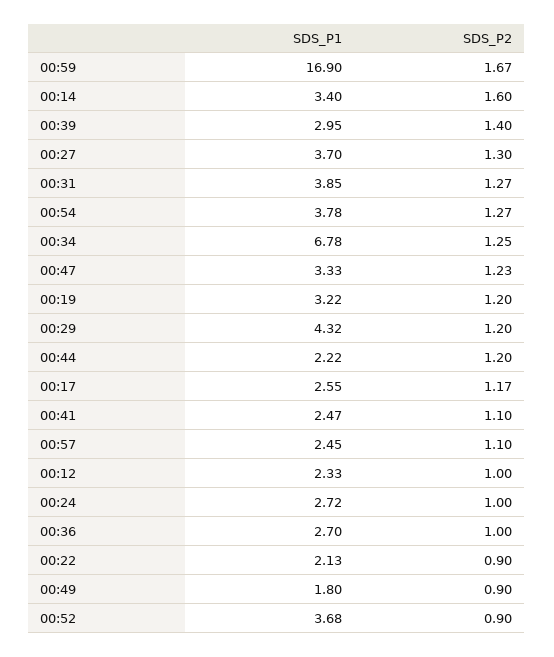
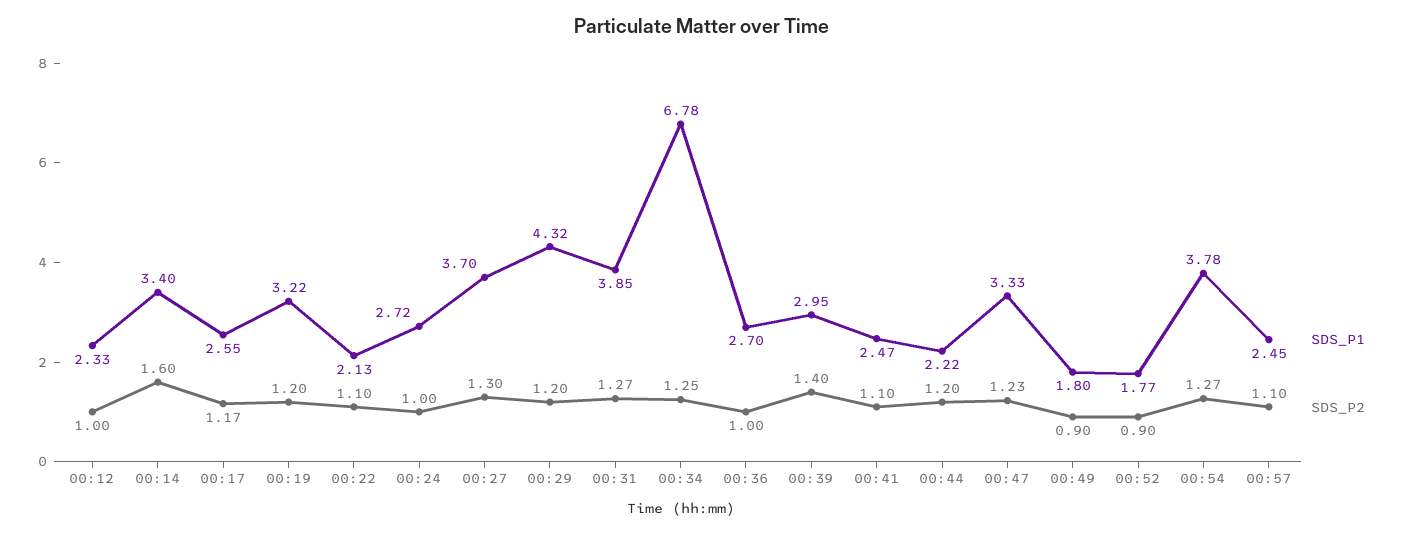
SDS_P1, 00:59: 16.9 -> none
SDS_P2, 00:59: 1.67 -> none
SDS_P2, 00:22: 0.9 -> 1.1
SDS_P1, 00:52: 3.68 -> 1.77

